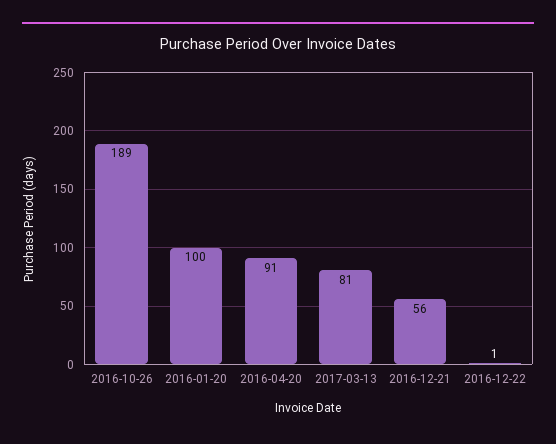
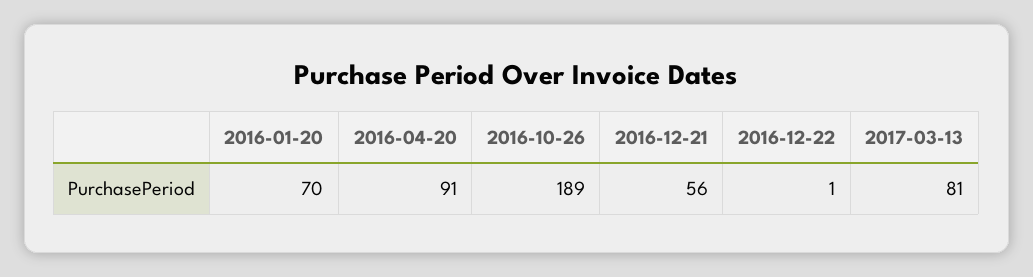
2016-01-20: 100 -> 70

